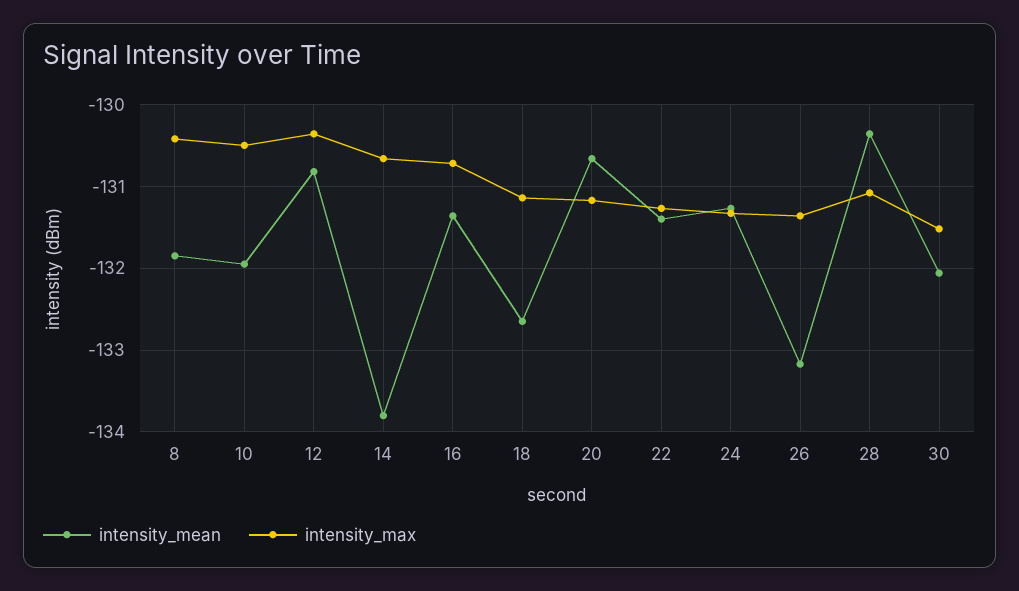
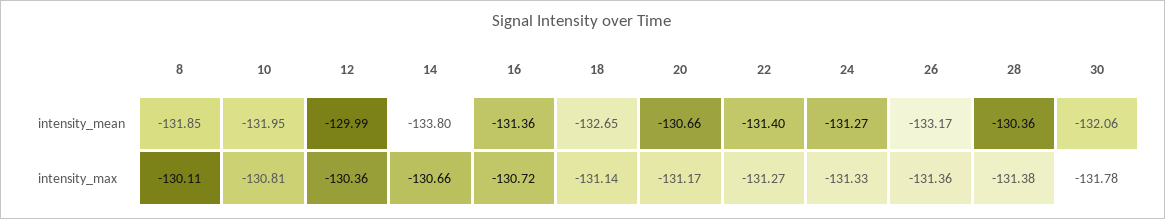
intensity_max, 8: -130.4 -> -130.11
intensity_max, 10: -130.5 -> -130.81
intensity_mean, 12: -130.8 -> -129.99
intensity_max, 28: -131.1 -> -131.38
intensity_max, 30: -131.5 -> -131.78

